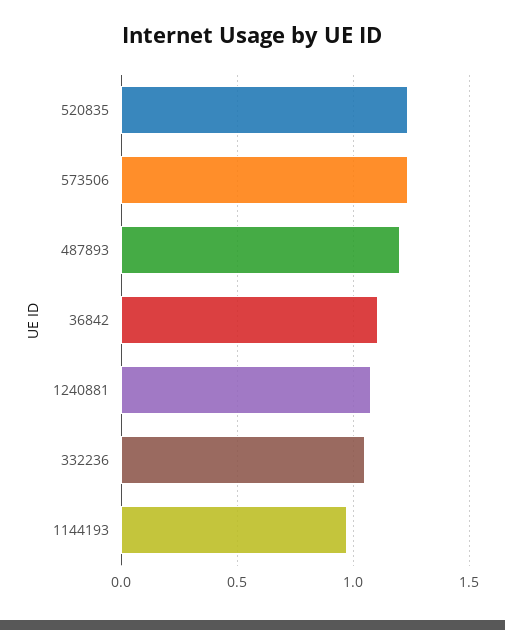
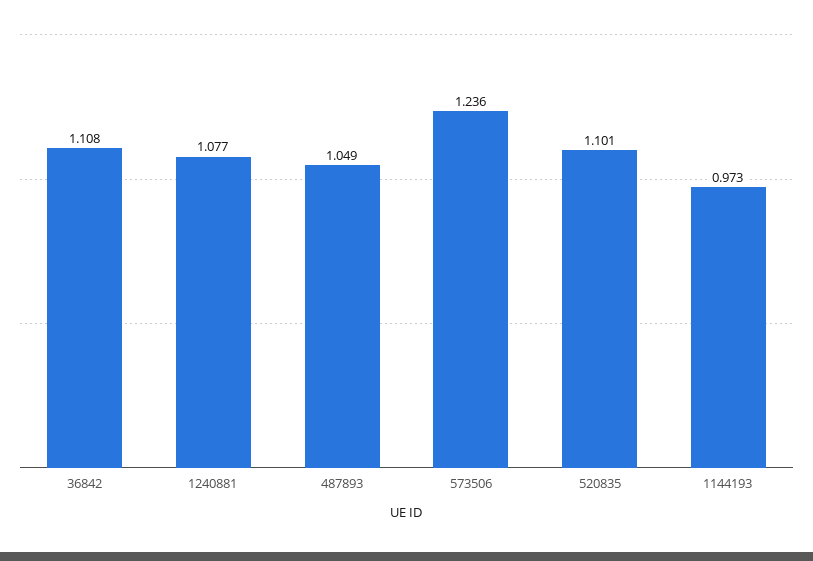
520835: 1.25 -> 1.101
487893: 1.2 -> 1.049
332236: 1.05 -> none

